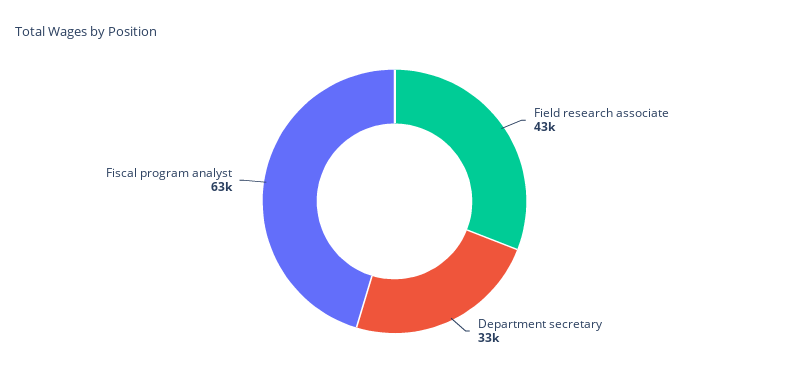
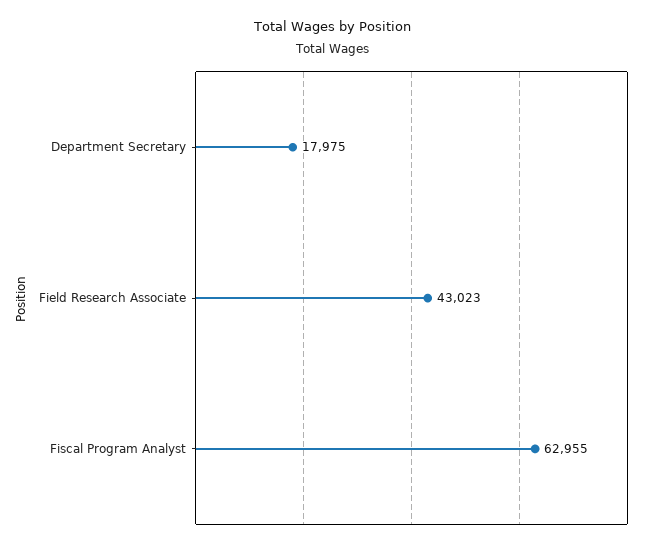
Department secretary: 33000 -> 17975

